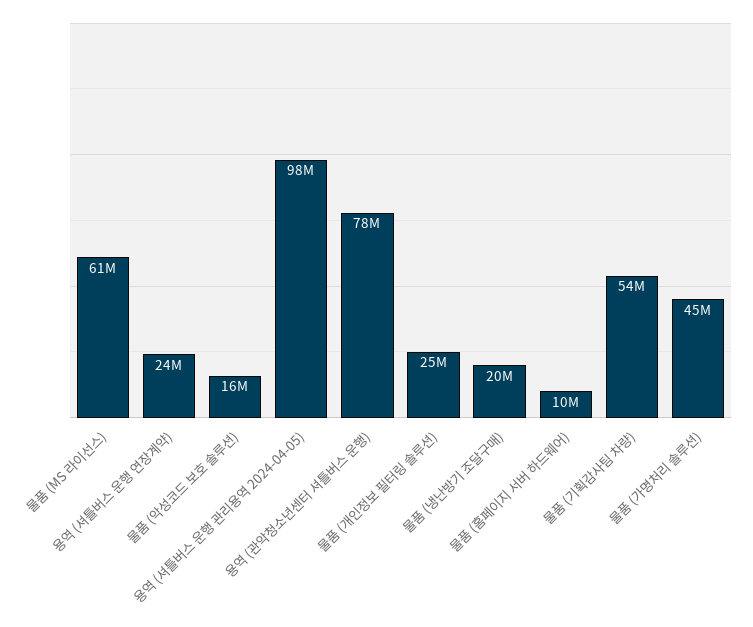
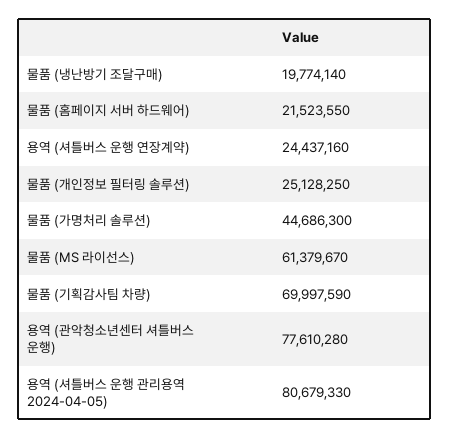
물품 (악성코드 보호 솔루션): 16000000 -> none
용역 (셔틀버스 운행 관리용역 2024-04-05): 98000000 -> 80679330
물품 (홈페이지 서버 하드웨어): 10000000 -> 21523550
물품 (기획감사팀 차량): 54000000 -> 69997590

